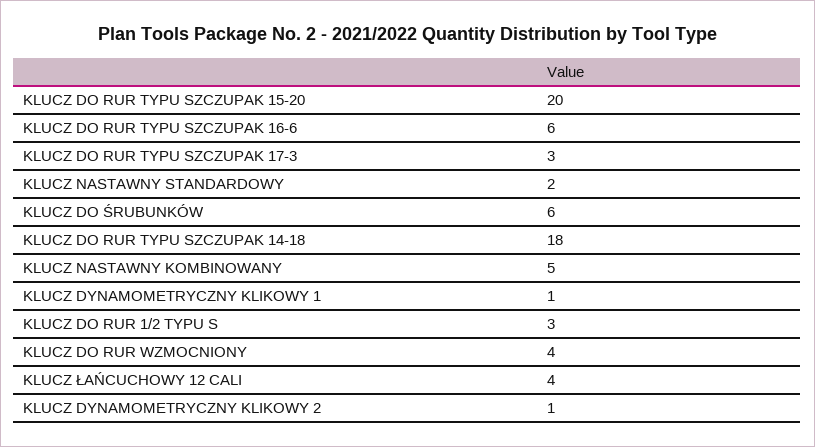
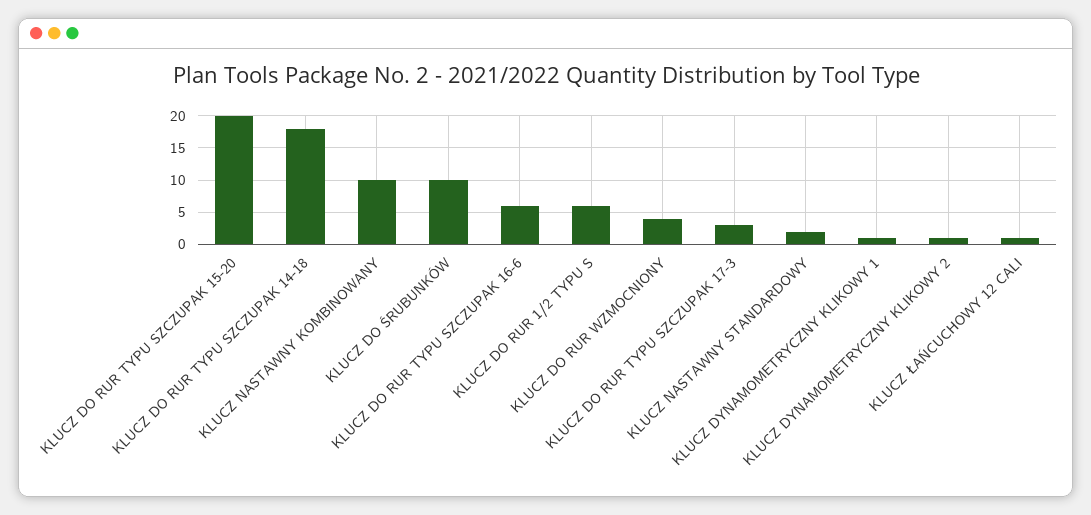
KLUCZ DO ŚRUBUNKÓW: 6 -> 10
KLUCZ NASTAWNY KOMBINOWANY: 5 -> 10
KLUCZ DO RUR 1/2 TYPU S: 3 -> 6
KLUCZ ŁAŃCUCHOWY 12 CALI: 4 -> 1

